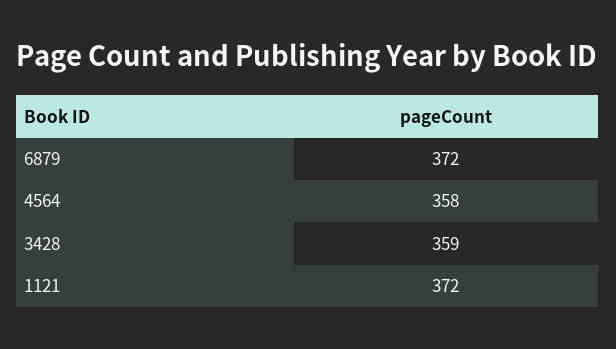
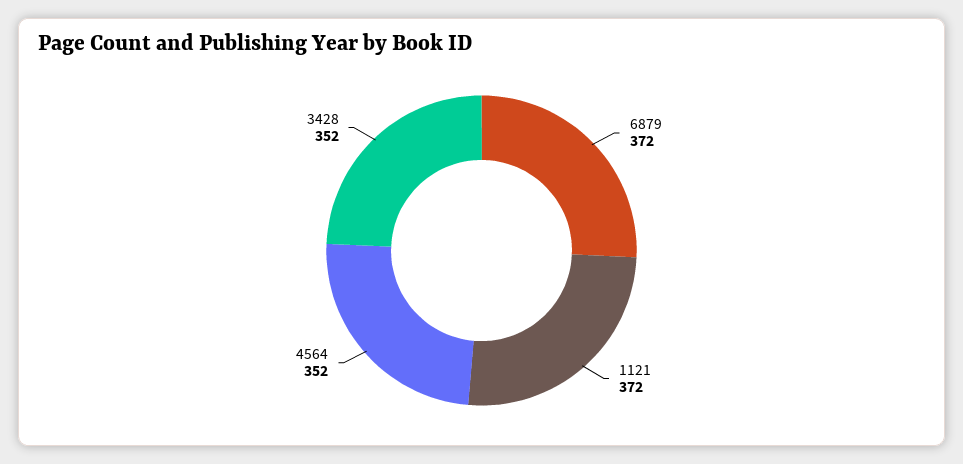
4564: 358 -> 352
3428: 359 -> 352

